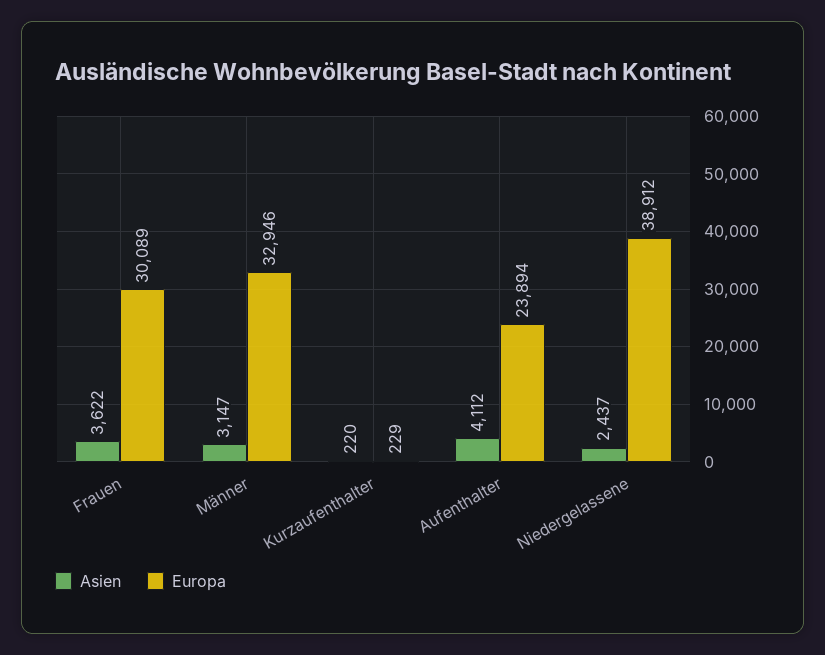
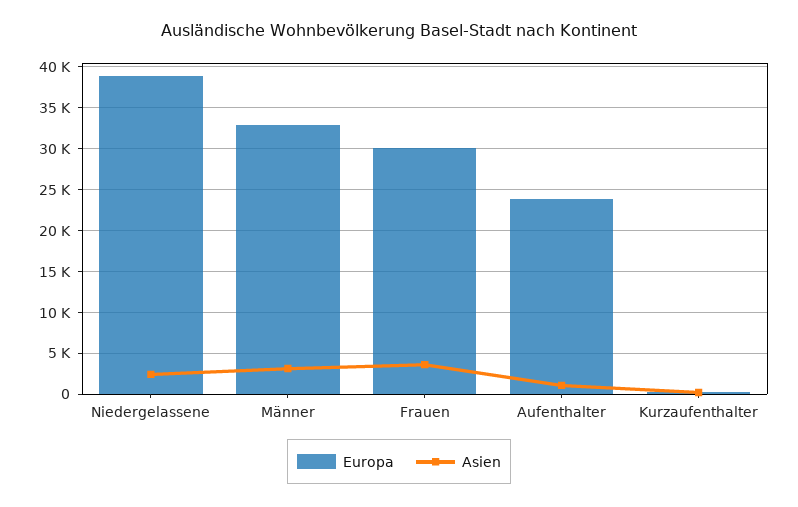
Asien, Aufenthalter: 4112 -> 1000

